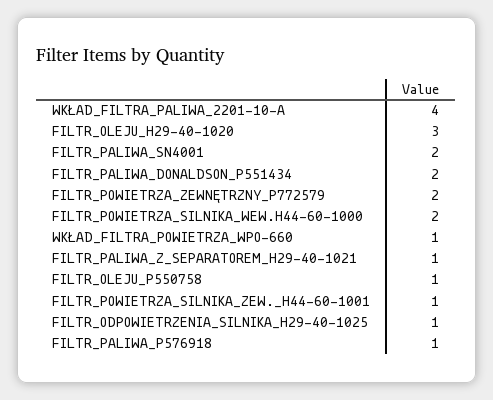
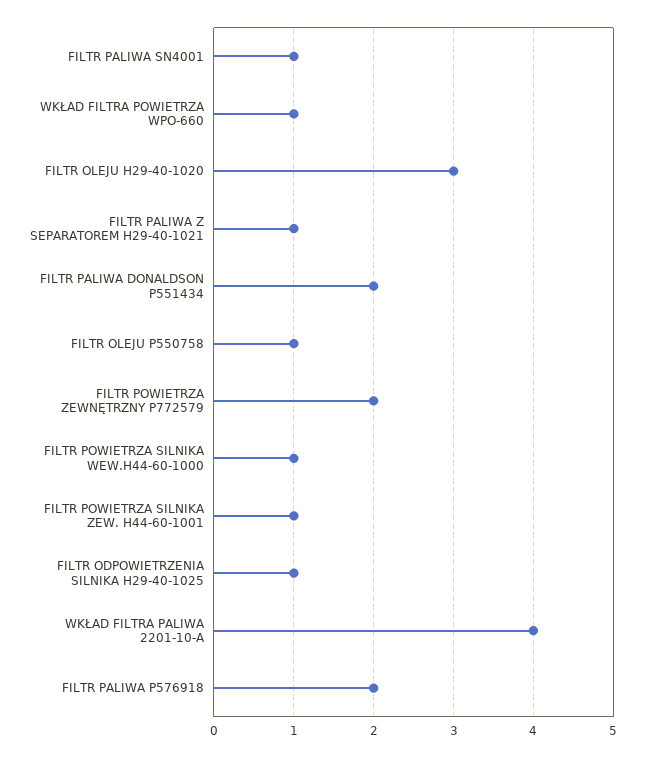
FILTR_PALIWA_SN4001: 2 -> 1
FILTR_POWIETRZA_SILNIKA_WEW.H44-60-1000: 2 -> 1
FILTR_PALIWA_P576918: 1 -> 2

